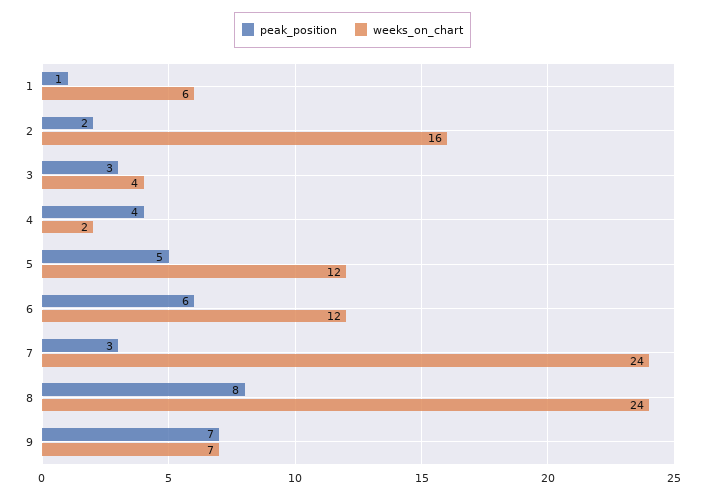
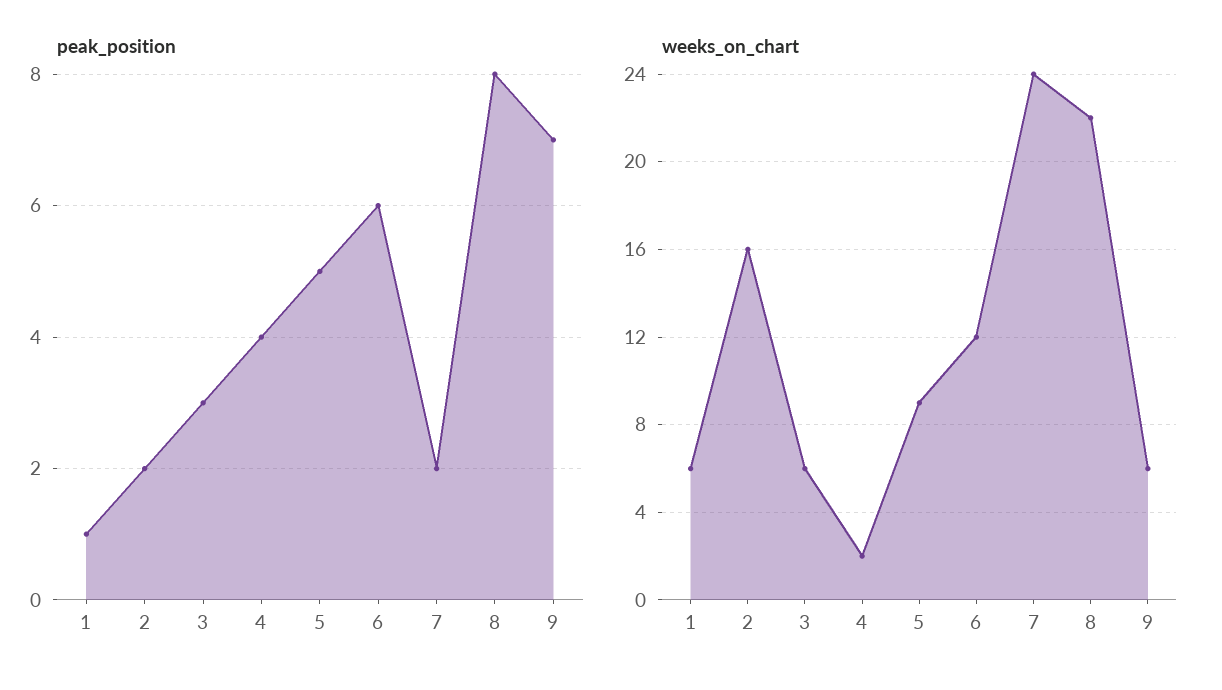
weeks_on_chart, 3: 4 -> 6
weeks_on_chart, 5: 12 -> 9
peak_position, 7: 3 -> 2
weeks_on_chart, 8: 24 -> 22
weeks_on_chart, 9: 7 -> 6

